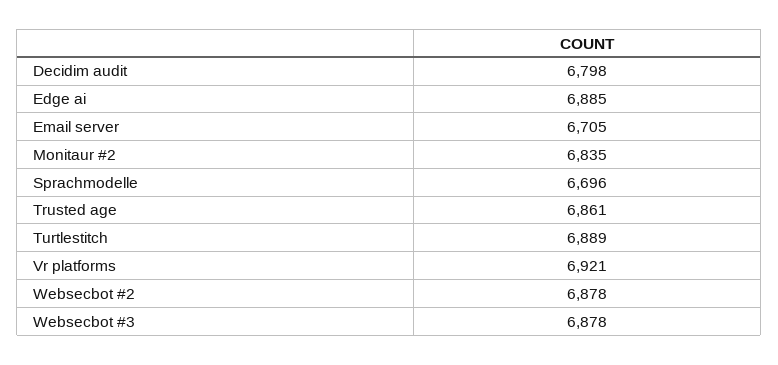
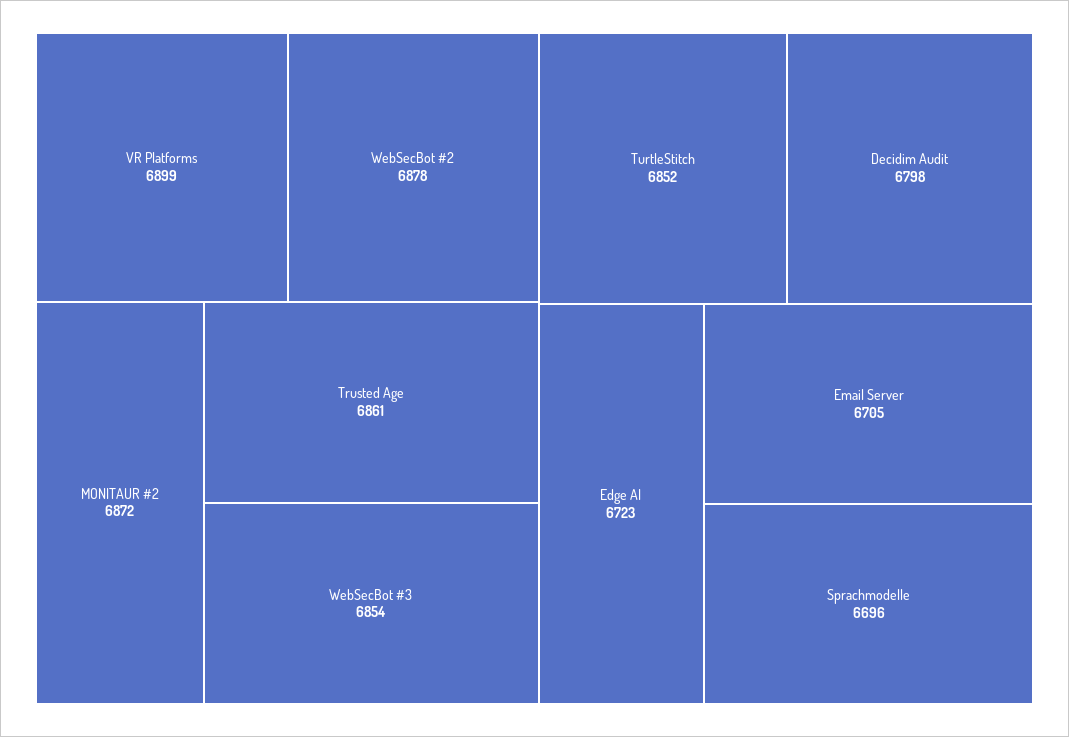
Edge ai: 6885 -> 6723
Monitaur #2: 6835 -> 6872
Turtlestitch: 6889 -> 6852
Vr platforms: 6921 -> 6899
Websecbot #3: 6878 -> 6854

